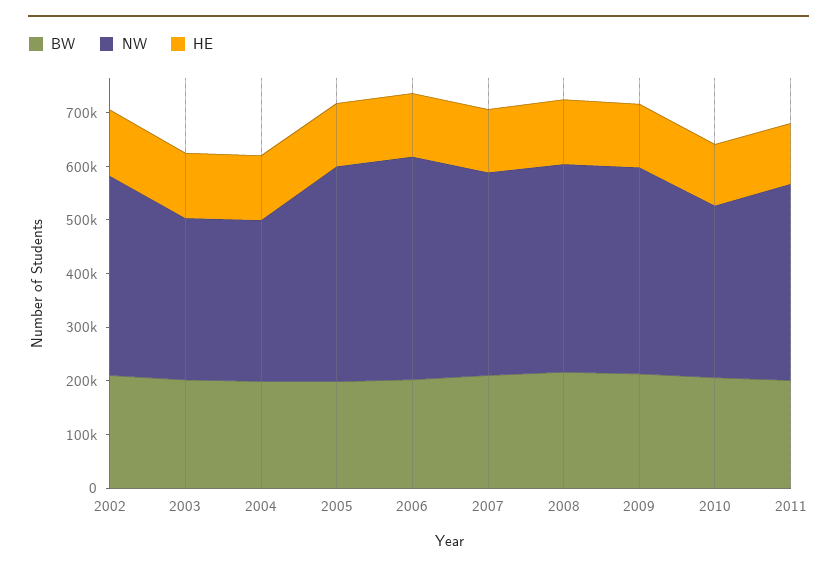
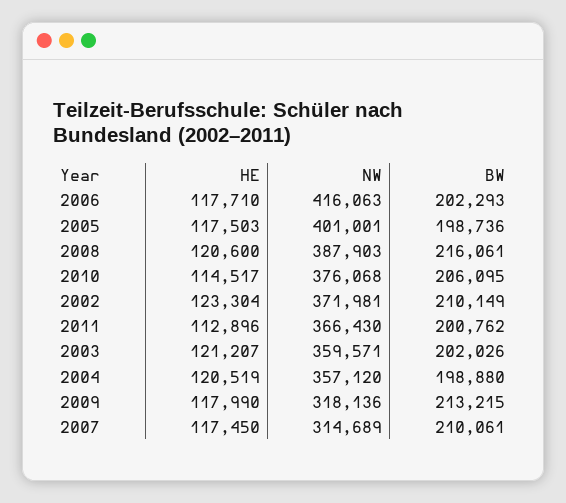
NW, 2003: 300000 -> 359571
NW, 2004: 300000 -> 357120
NW, 2007: 380000 -> 314689
NW, 2009: 380000 -> 318136
NW, 2010: 320000 -> 376068

